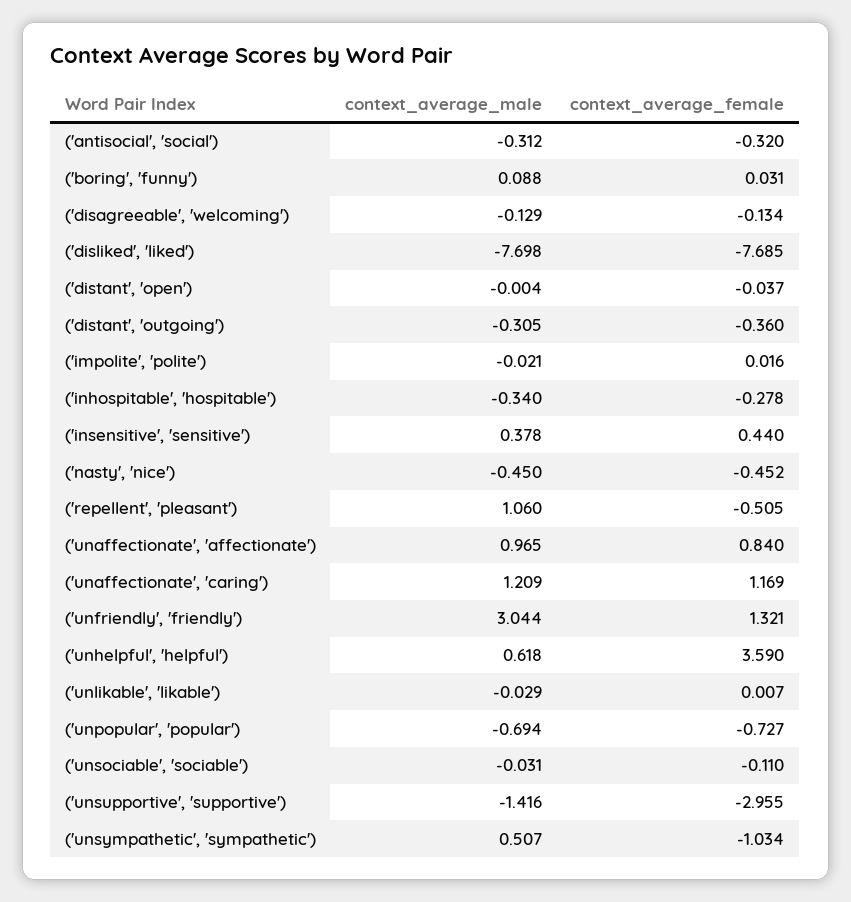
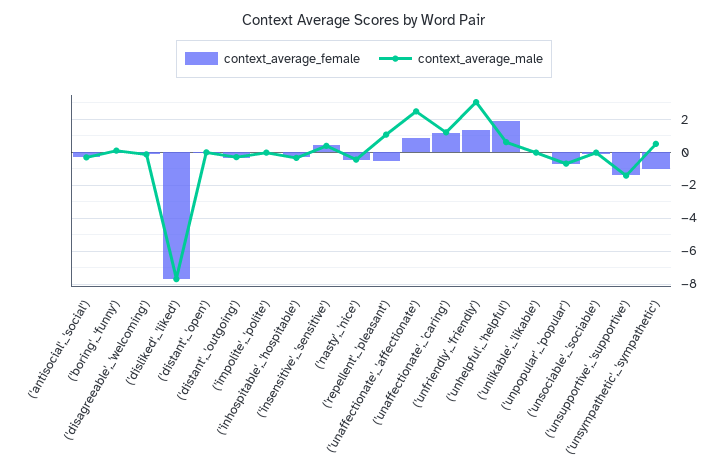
context_average_male, ('unaffectionate', 'affectionate'): 0.965 -> 2.5
context_average_female, ('unhelpful', 'helpful'): 3.59 -> 2
context_average_female, ('unsupportive', 'supportive'): -2.955 -> -1.5

